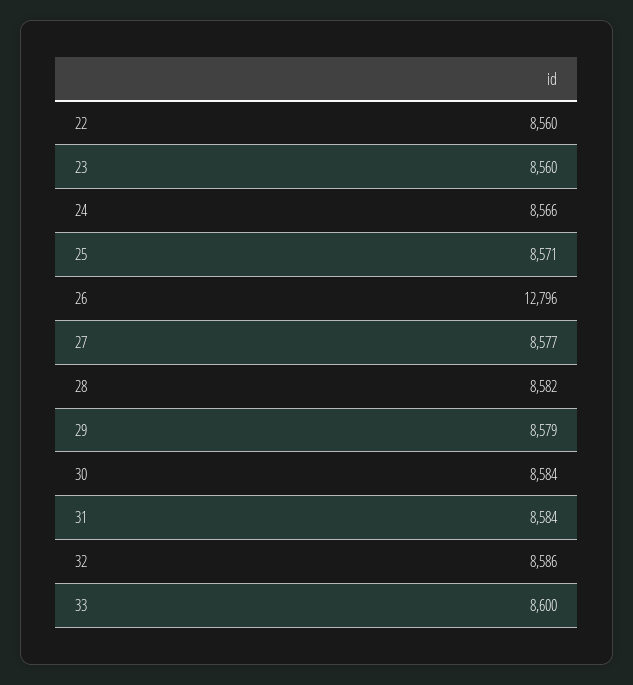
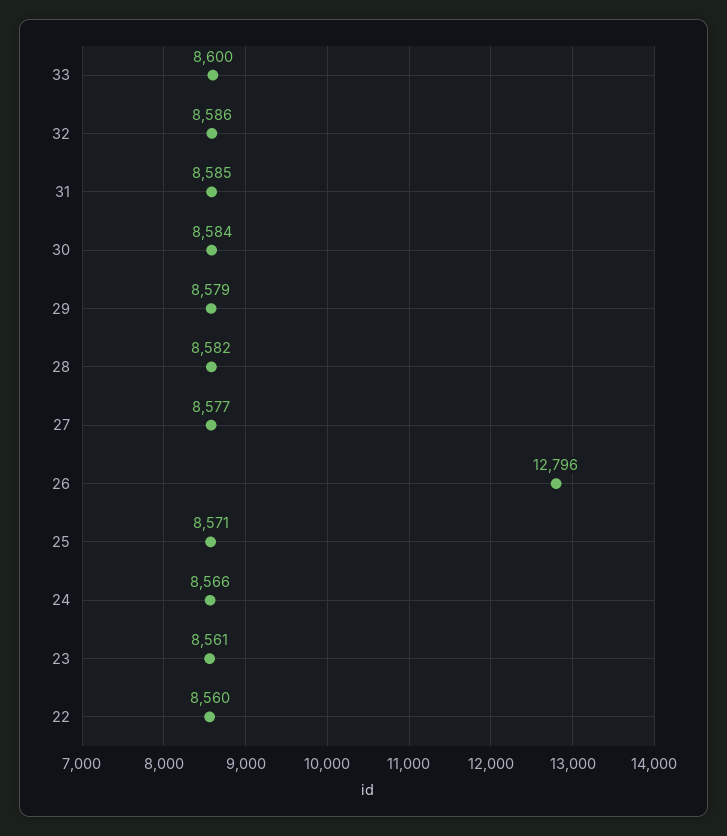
23: 8560 -> 8561
31: 8584 -> 8585

